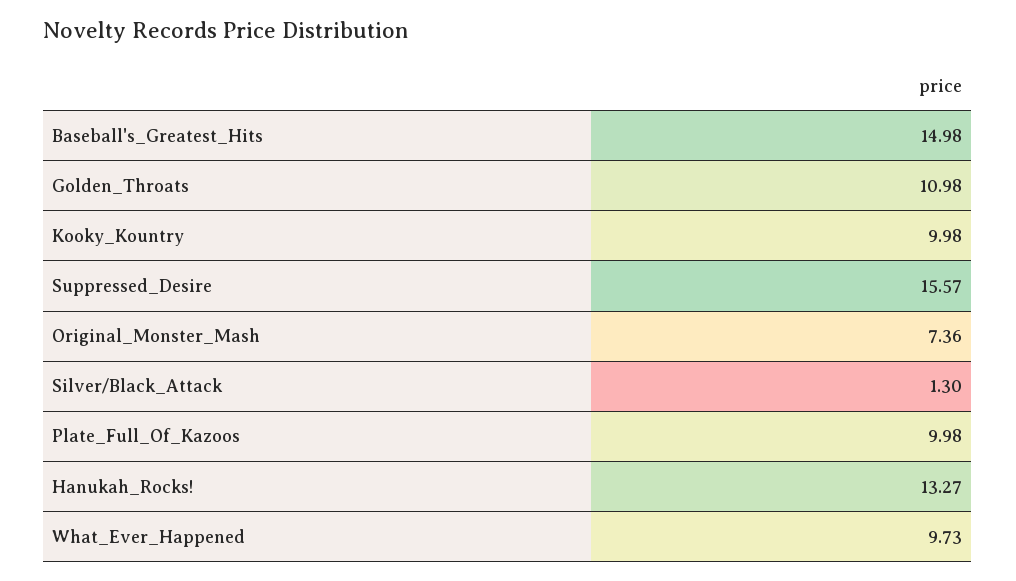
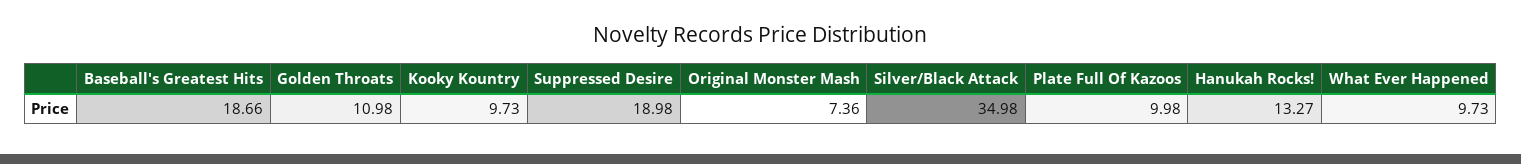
Baseball's_Greatest_Hits: 14.98 -> 18.66
Kooky_Kountry: 9.98 -> 9.73
Suppressed_Desire: 15.57 -> 18.98
Silver/Black_Attack: 1.3 -> 34.98

